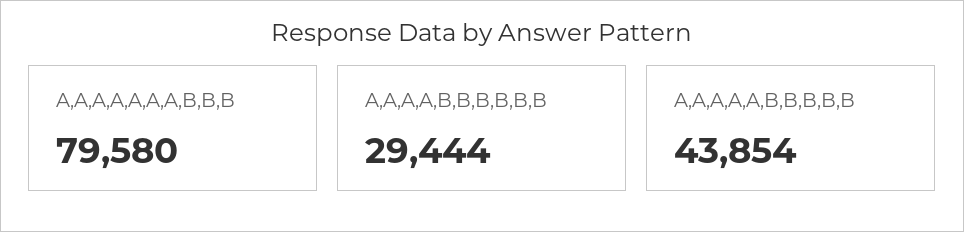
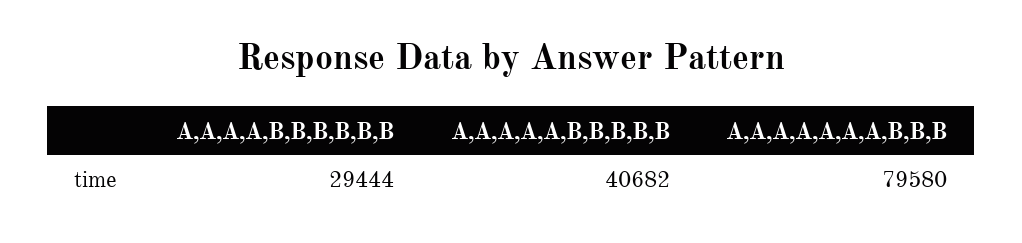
A,A,A,A,A,B,B,B,B,B: 43854 -> 40682

